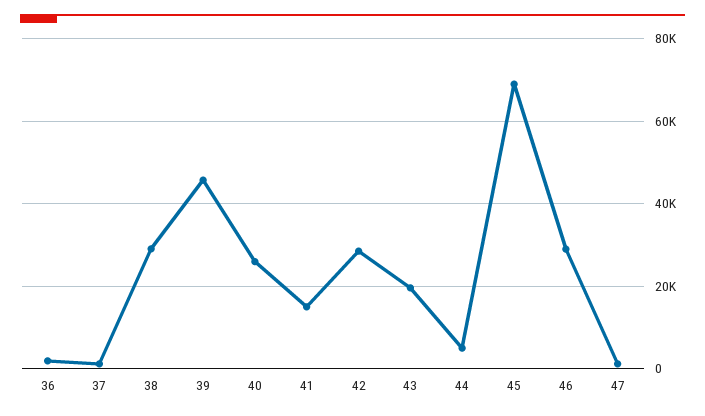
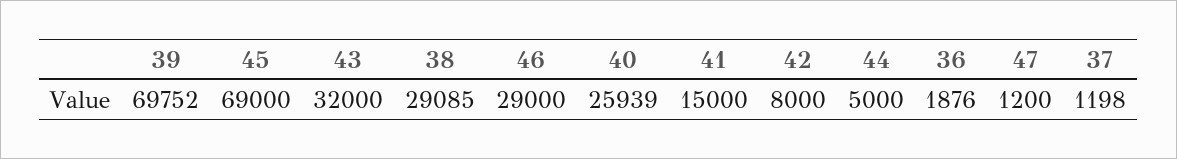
39: 46000 -> 69752
42: 28000 -> 8000
43: 20000 -> 32000

